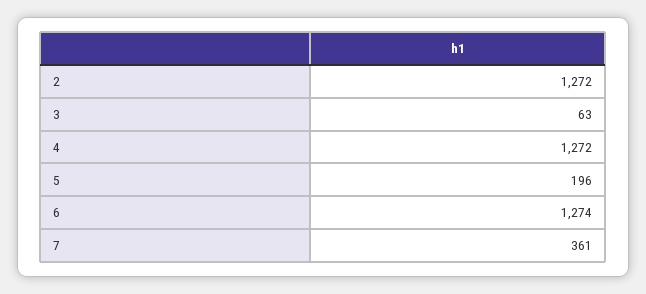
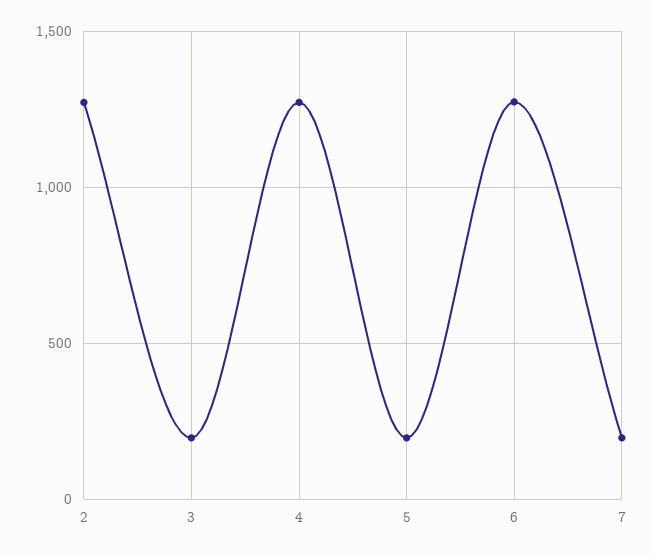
3: 63 -> 200
7: 361 -> 200

